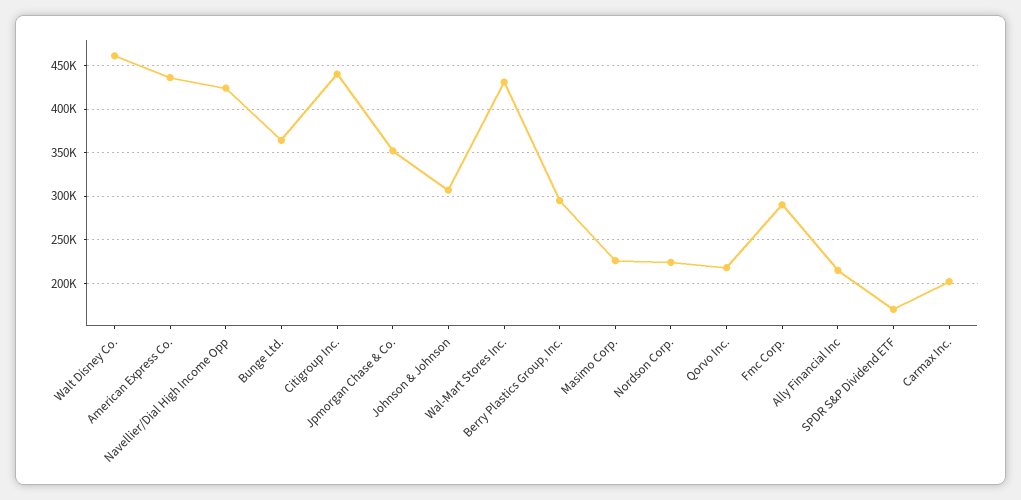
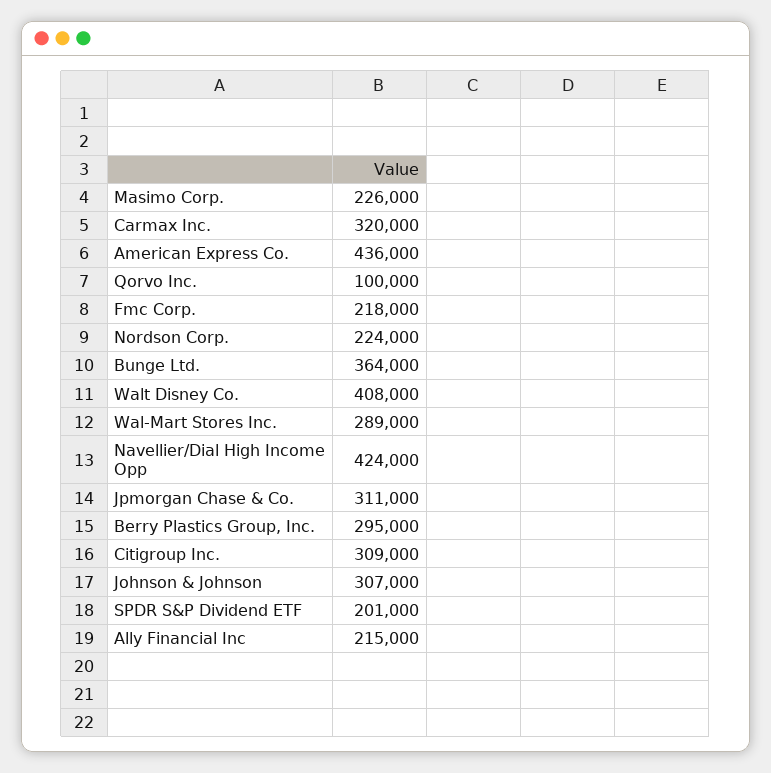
Walt Disney Co.: 460000 -> 408000
Citigroup Inc.: 440000 -> 309000
Jpmorgan Chase & Co.: 350000 -> 311000
Wal-Mart Stores Inc.: 430000 -> 289000
Qorvo Inc.: 220000 -> 100000
Fmc Corp.: 290000 -> 218000
SPDR S&P Dividend ETF: 170000 -> 201000
Carmax Inc.: 200000 -> 320000

